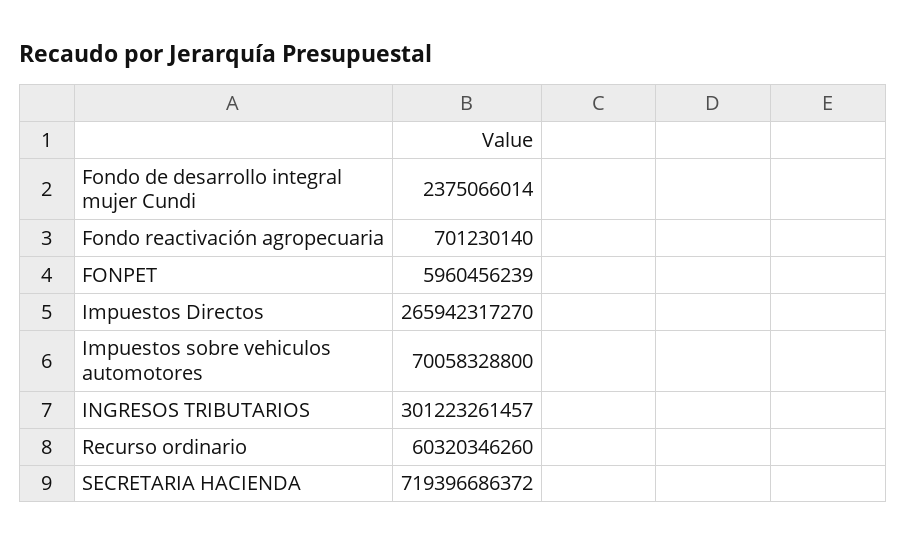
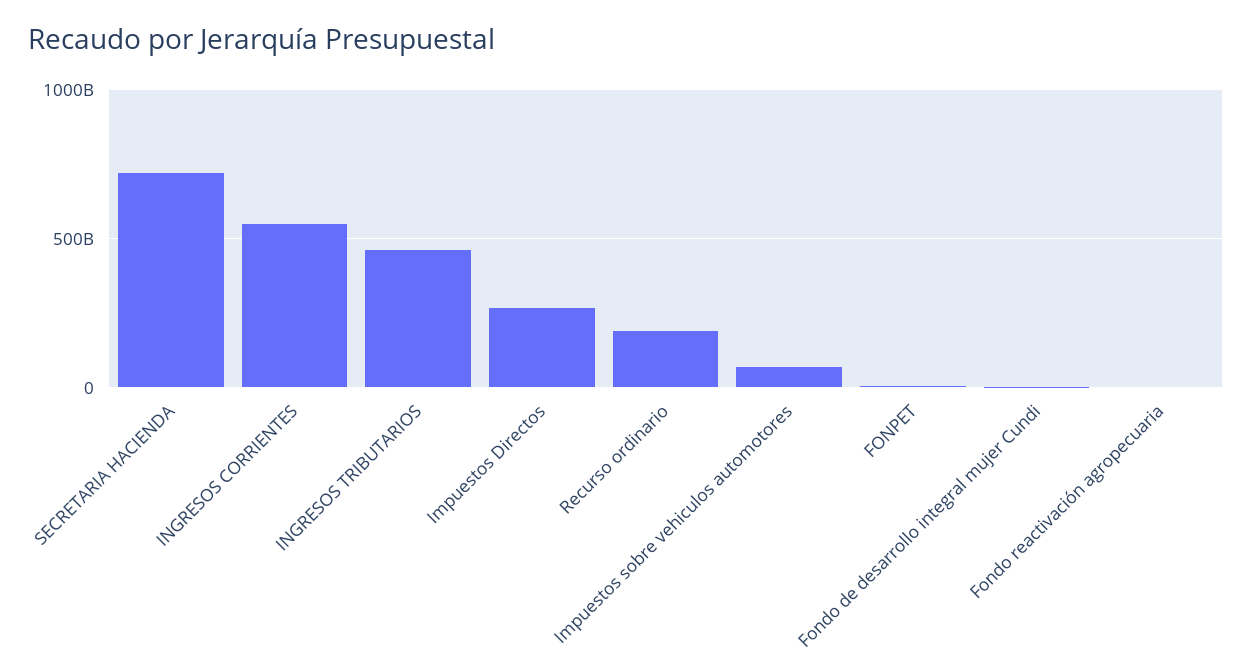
INGRESOS TRIBUTARIOS: 301223261457 -> 450000000000
Recurso ordinario: 60320346260 -> 200000000000
INGRESOS CORRIENTES: none -> 550000000000

